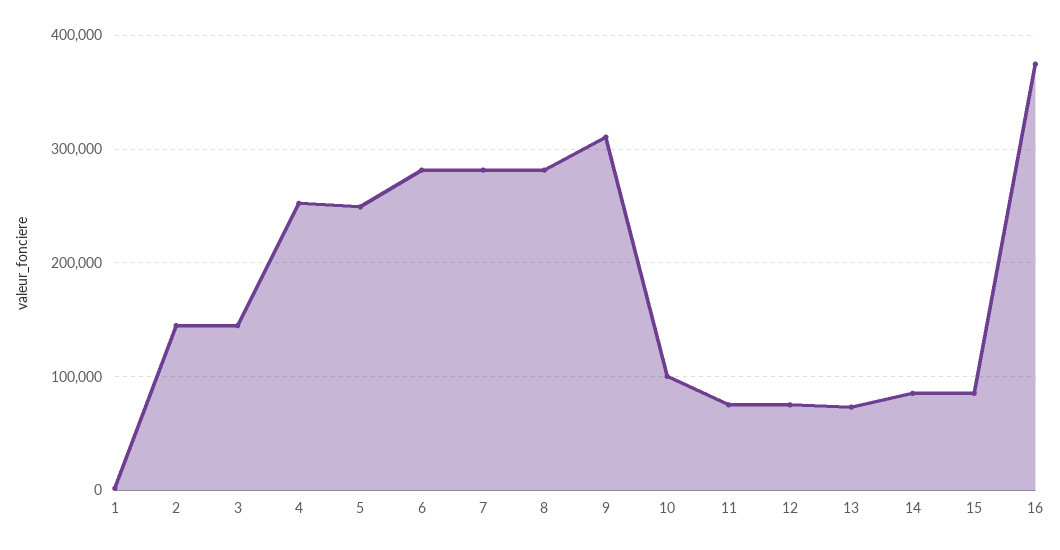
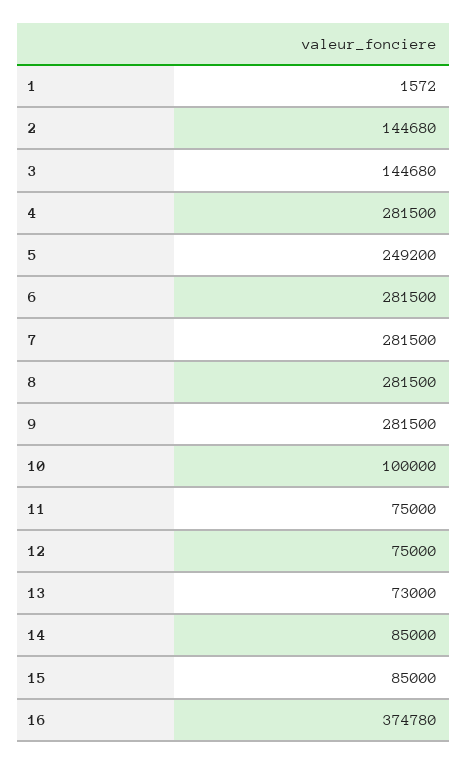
4: 250000 -> 281500
9: 310000 -> 281500

